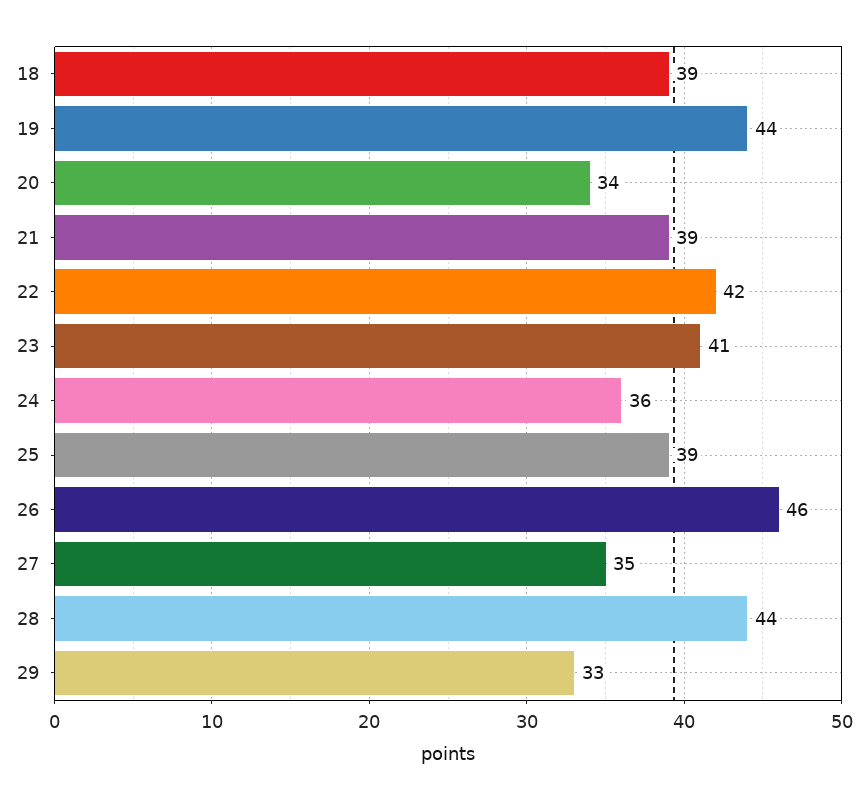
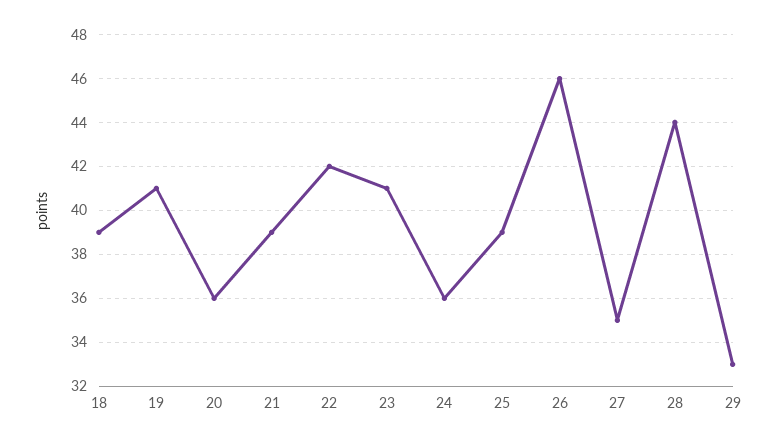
19: 44 -> 41
20: 34 -> 36

